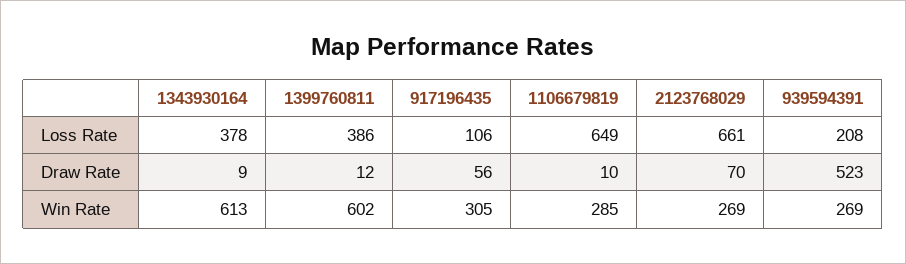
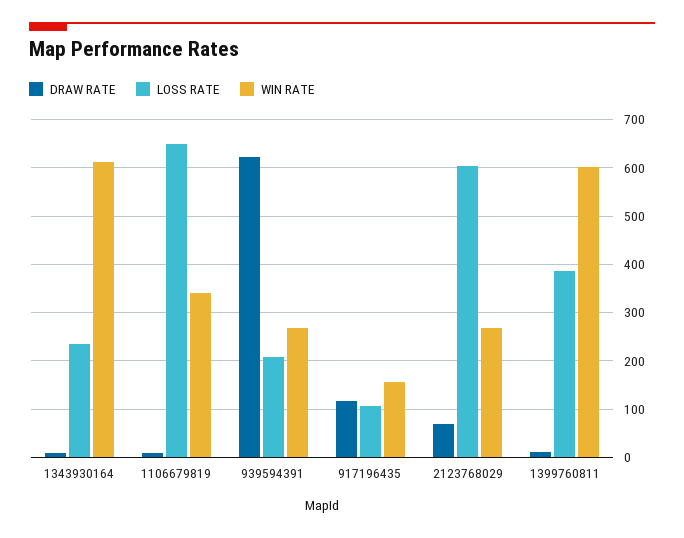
Loss Rate, 1343930164: 378 -> 240
Loss Rate, 2123768029: 661 -> 600
Draw Rate, 917196435: 56 -> 120
Draw Rate, 939594391: 523 -> 620
Win Rate, 917196435: 305 -> 160
Win Rate, 1106679819: 285 -> 340

